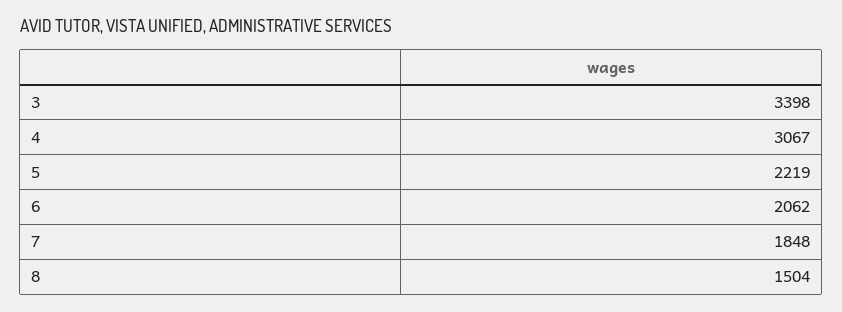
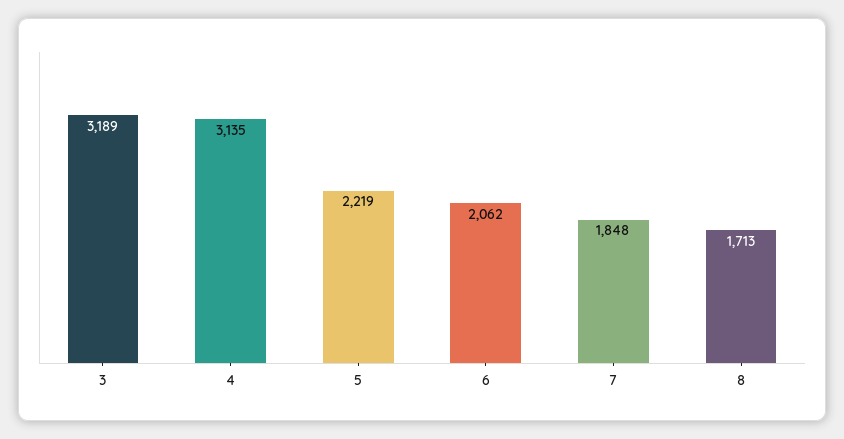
3: 3398 -> 3189
4: 3067 -> 3135
8: 1504 -> 1713

